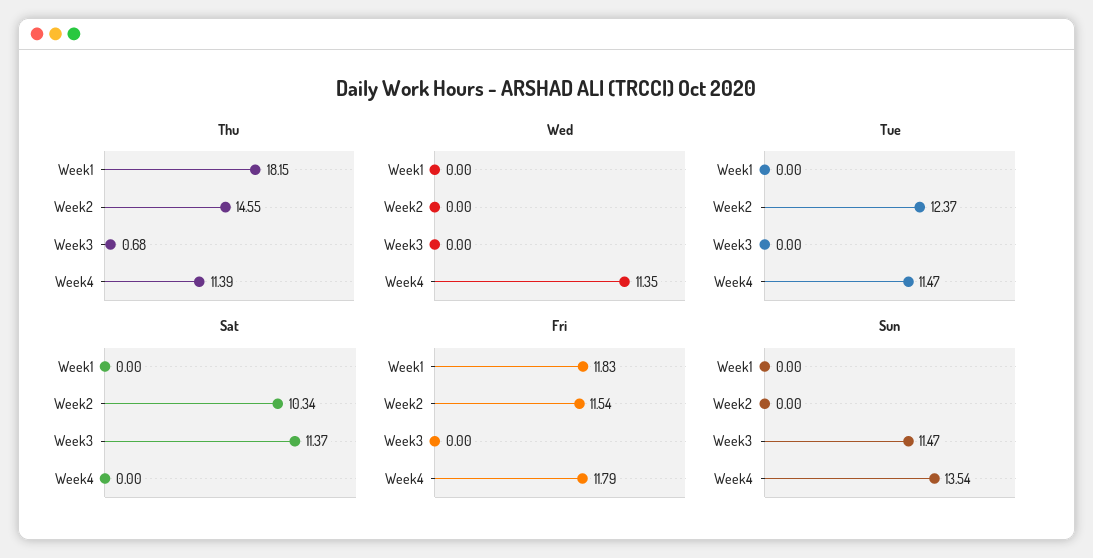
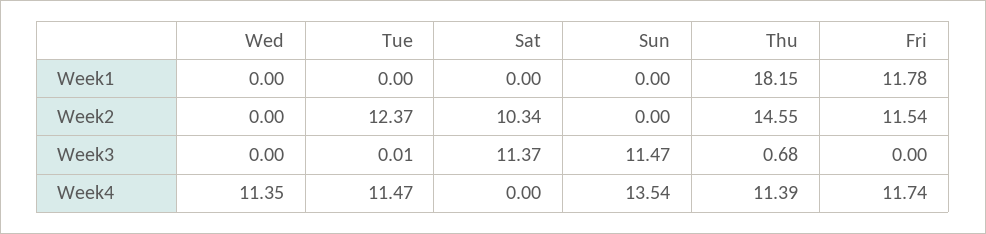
Tue, Week3: 0 -> 0.01
Fri, Week1: 11.83 -> 11.78
Fri, Week4: 11.79 -> 11.74

